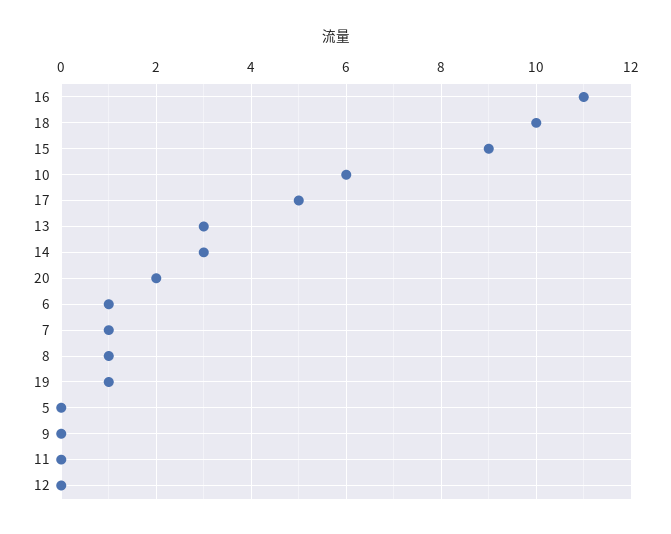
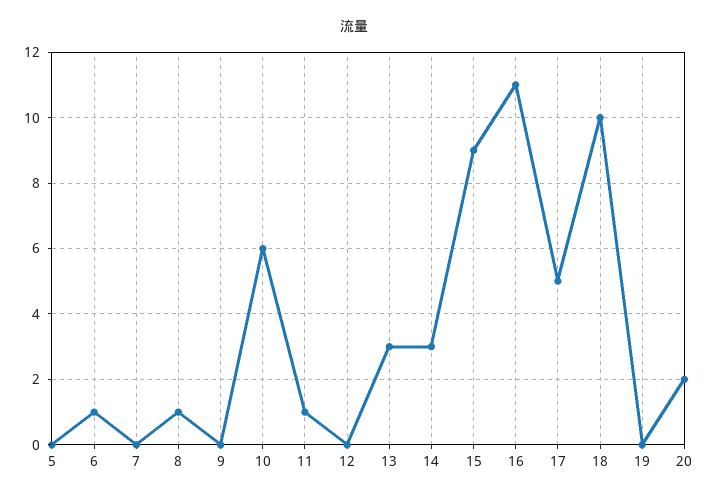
7: 1 -> 0
19: 1 -> 0
11: 0 -> 1

